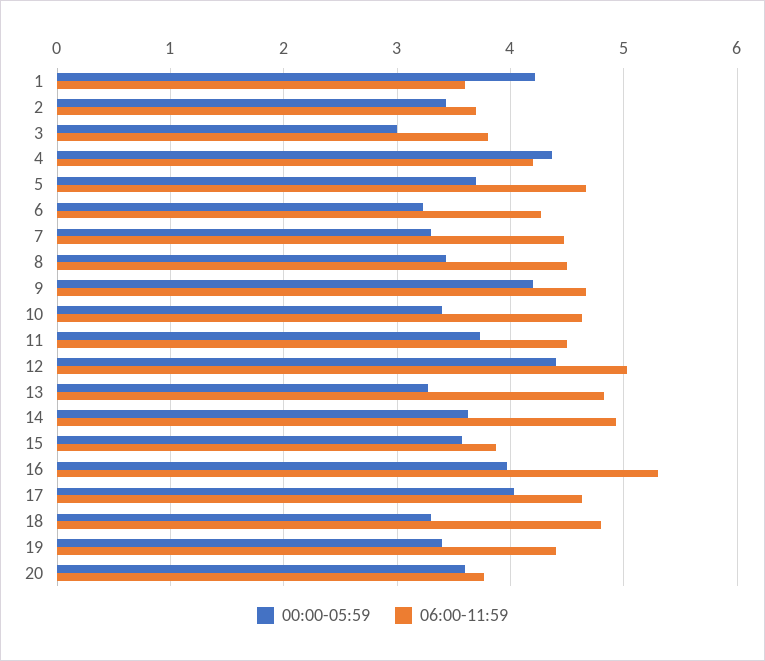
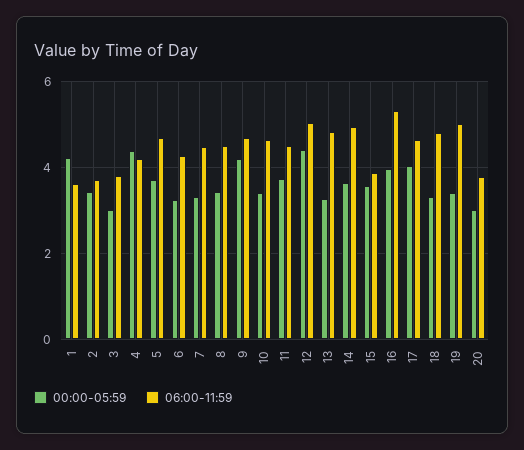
06:00-11:59, 19: 4.4 -> 5
00:00-05:59, 20: 3.6 -> 3

